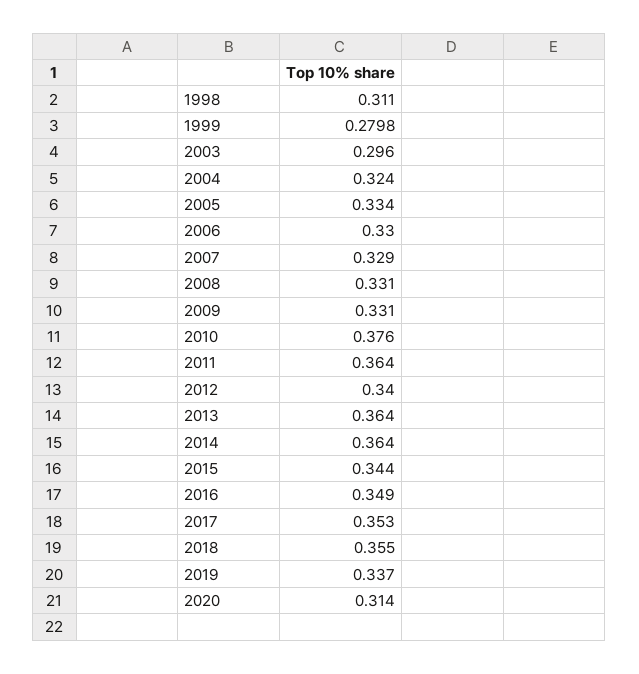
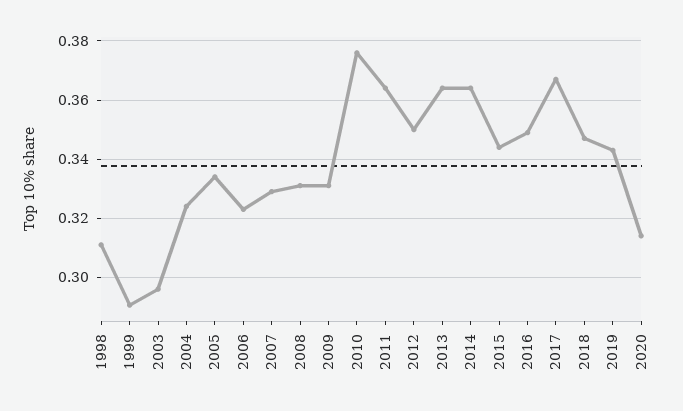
1999: 0.2798 -> 0.29
2006: 0.33 -> 0.3225
2012: 0.34 -> 0.35
2017: 0.353 -> 0.3675
2018: 0.355 -> 0.3475
2019: 0.337 -> 0.3425

